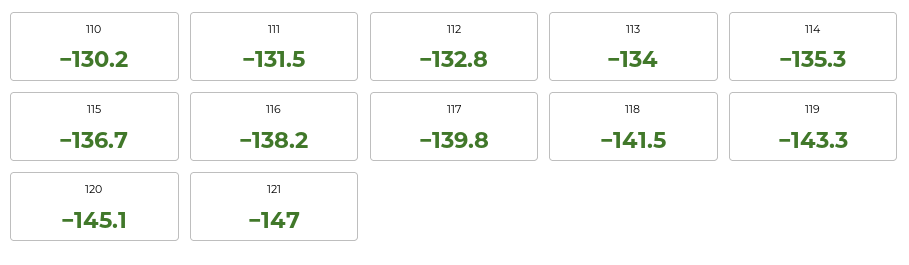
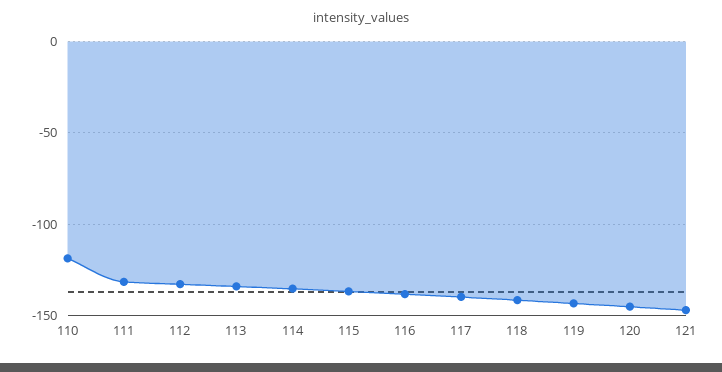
110: -130.2 -> -120

